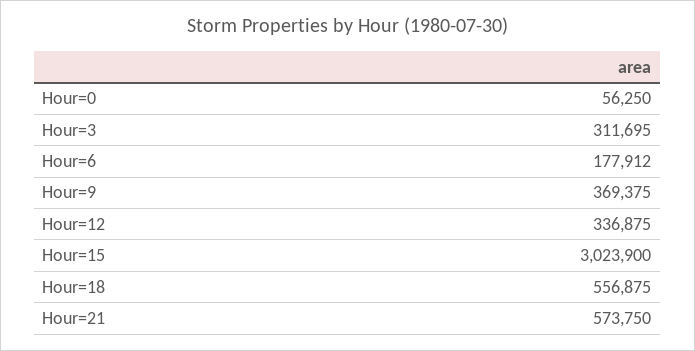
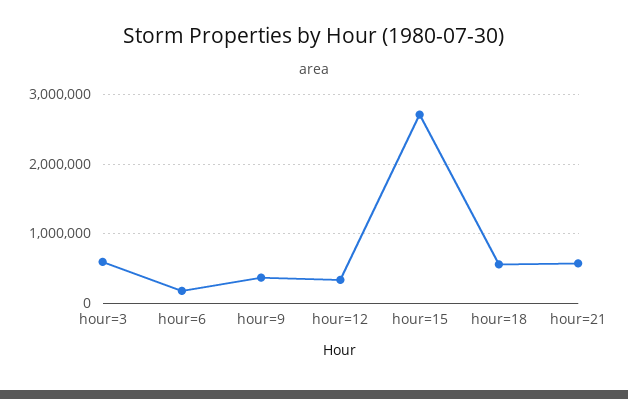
Hour=0: 56250 -> none
Hour=3: 311695 -> 600000
Hour=15: 3023900 -> 2700000

